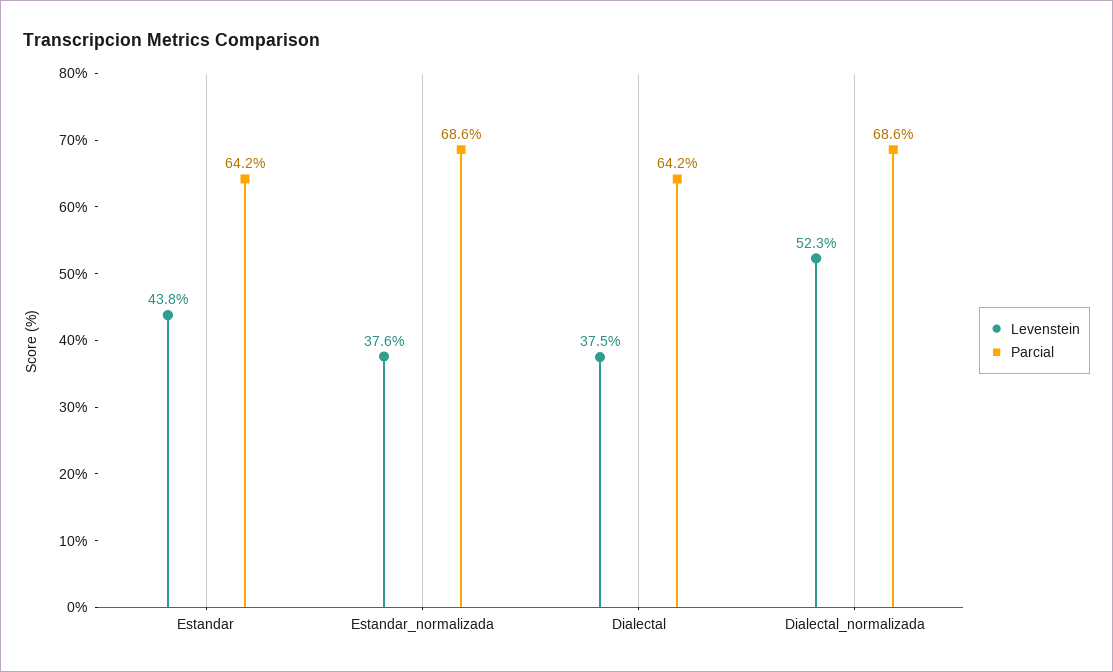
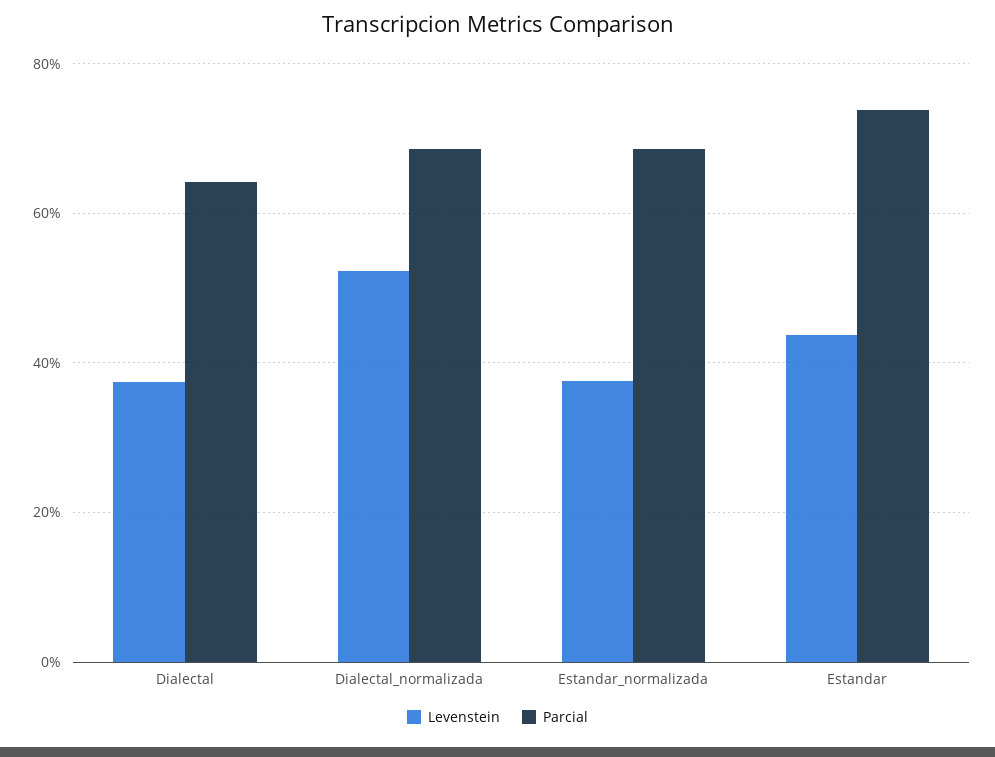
Parcial, Estandar: 64.2 -> 74

